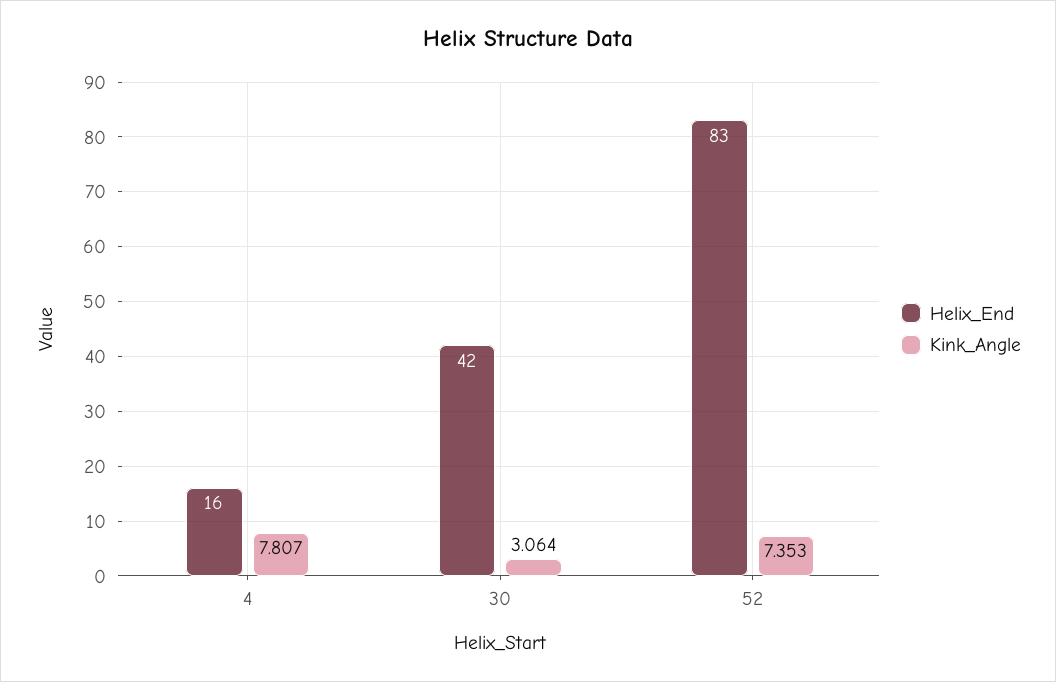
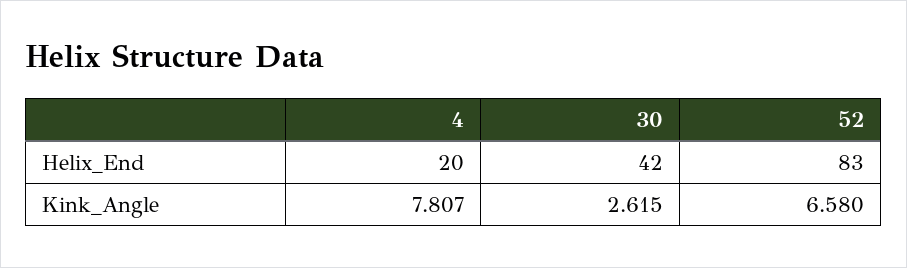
Helix_End, 4: 16 -> 20
Kink_Angle, 30: 3.064 -> 2.615
Kink_Angle, 52: 7.353 -> 6.58

